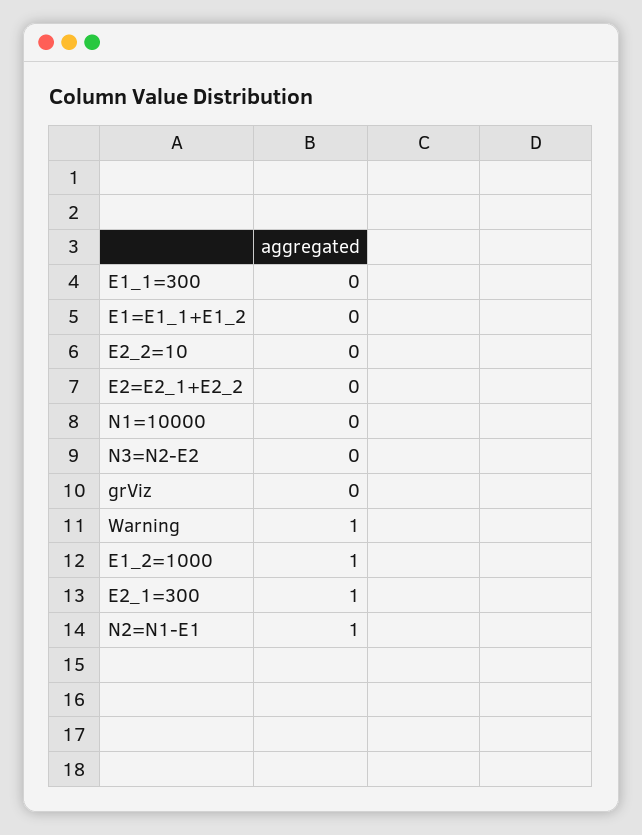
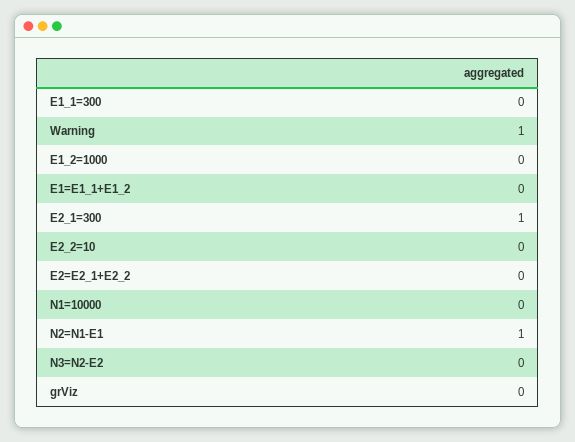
E1_2=1000: 1 -> 0

